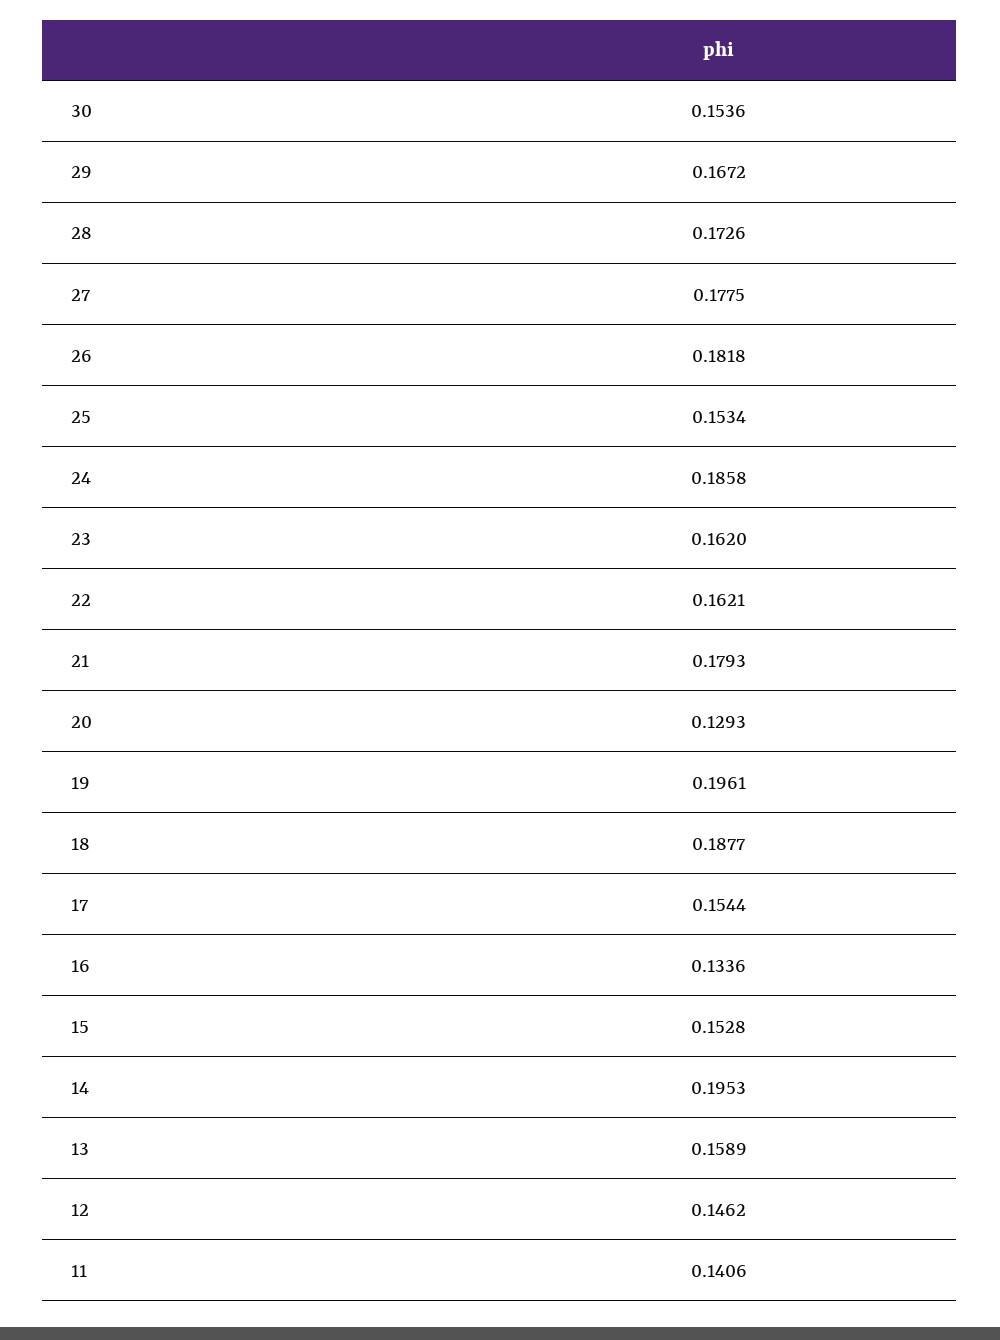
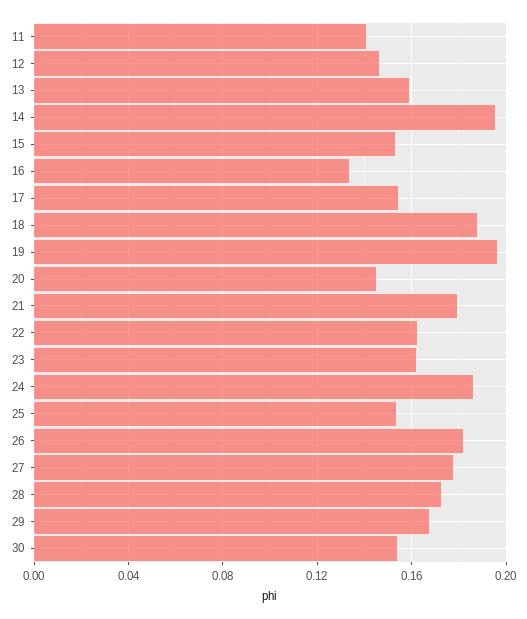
20: 0.1293 -> 0.145

